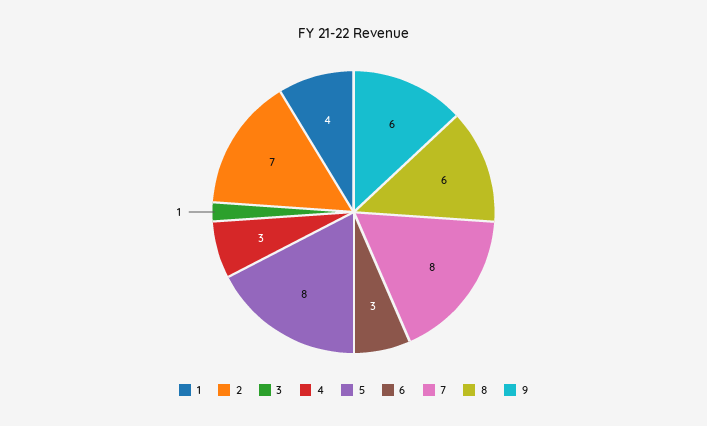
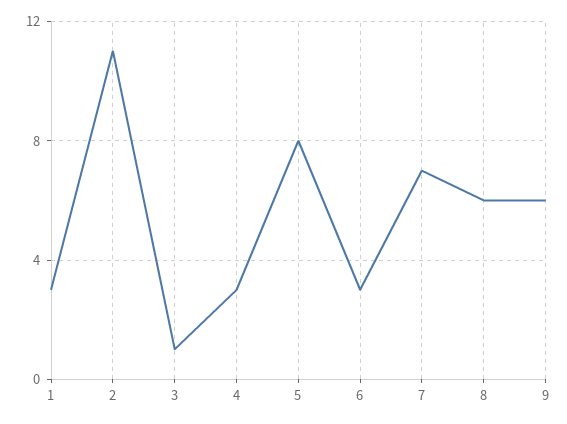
1: 4 -> 3
2: 7 -> 11
7: 8 -> 7

